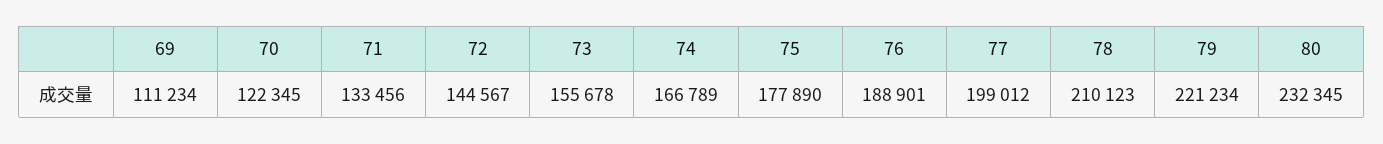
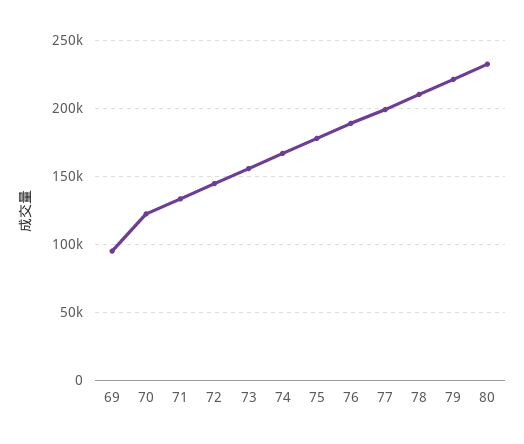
69: 111234 -> 95000

